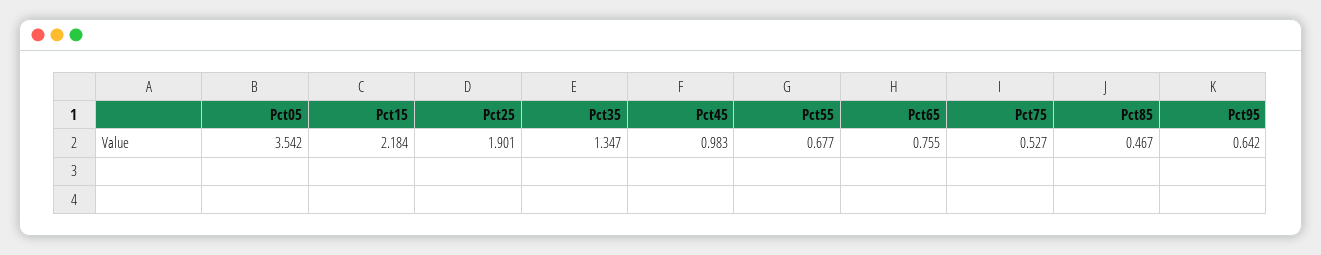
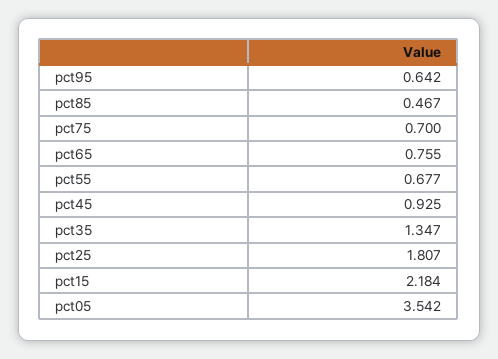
Pct25: 1.901 -> 1.807
Pct45: 0.983 -> 0.925
Pct75: 0.527 -> 0.7

